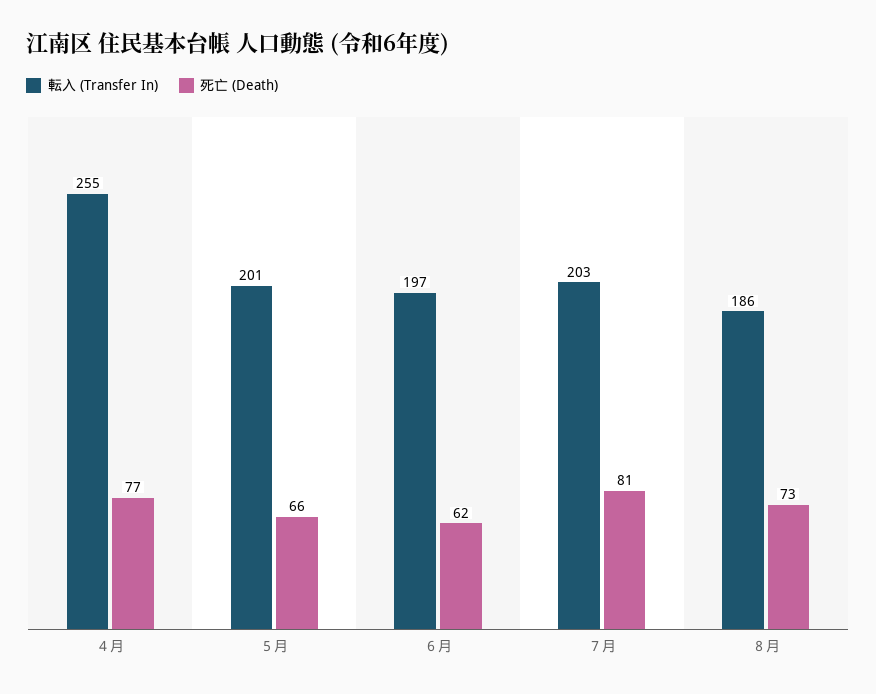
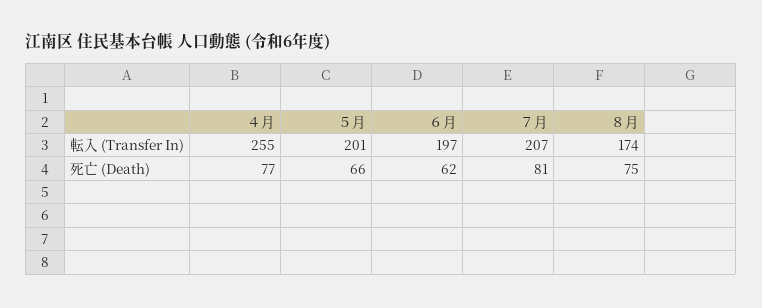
転入 (Transfer In), ７月: 203 -> 207
転入 (Transfer In), ８月: 186 -> 174
死亡 (Death), ８月: 73 -> 75

